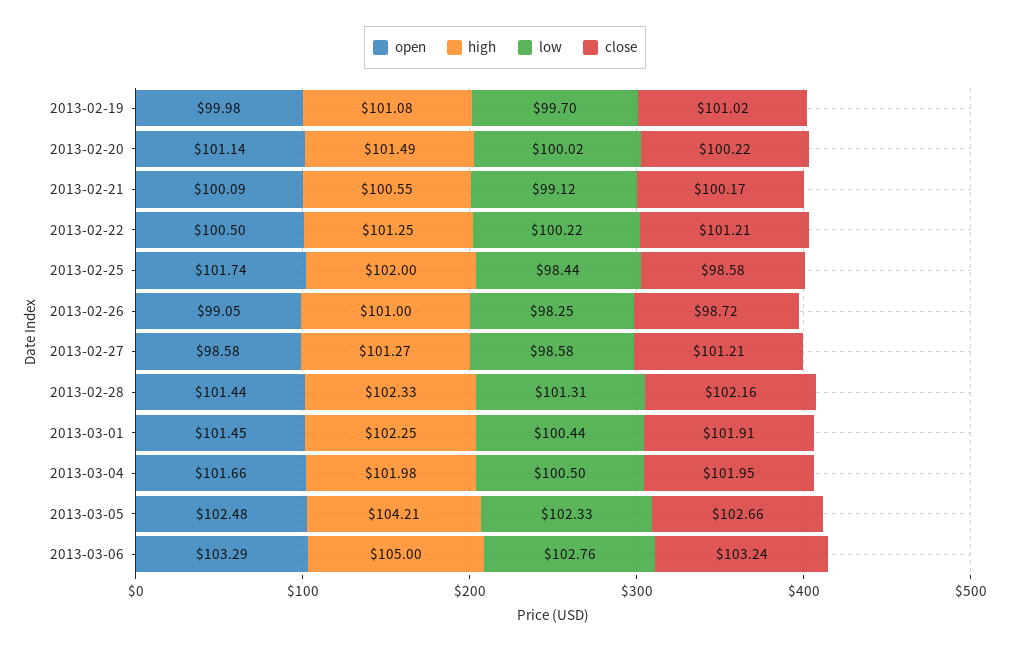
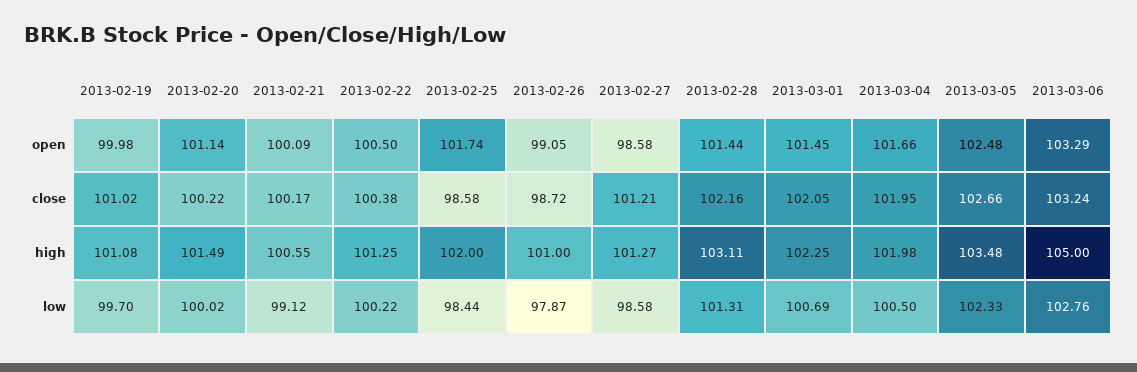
close, 2013-02-22: 101.21 -> 100.38
low, 2013-02-26: 98.25 -> 97.87
high, 2013-02-28: 102.33 -> 103.11
low, 2013-03-01: 100.44 -> 100.69
close, 2013-03-01: 101.91 -> 102.05
high, 2013-03-05: 104.21 -> 103.48

